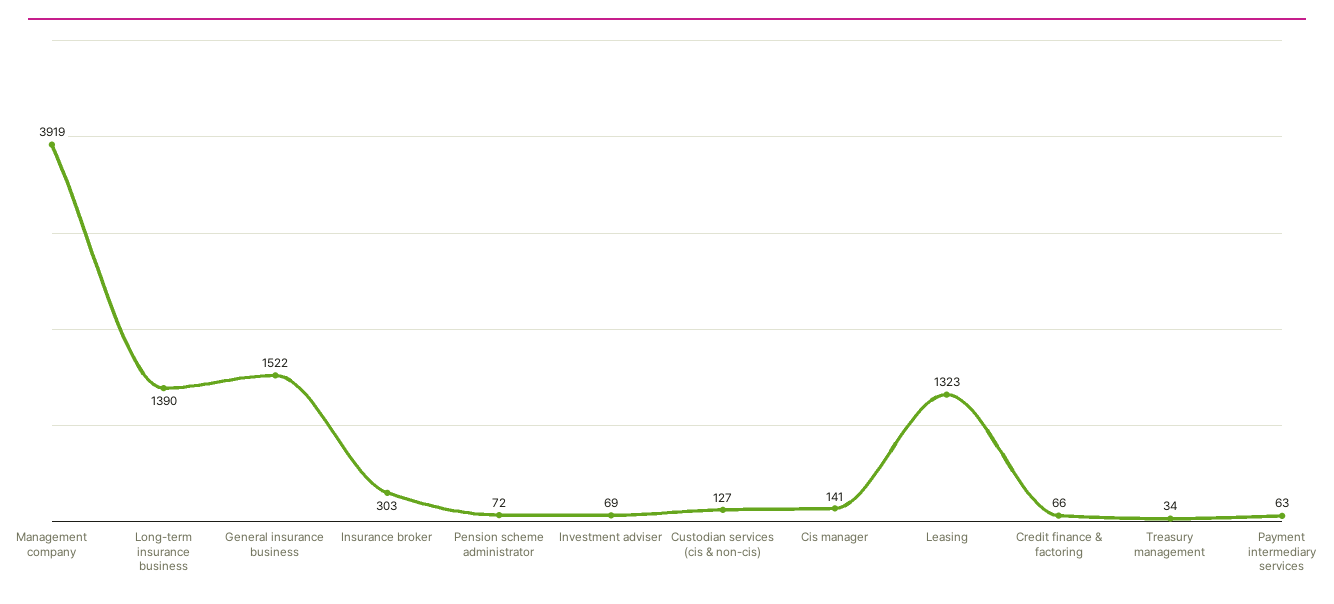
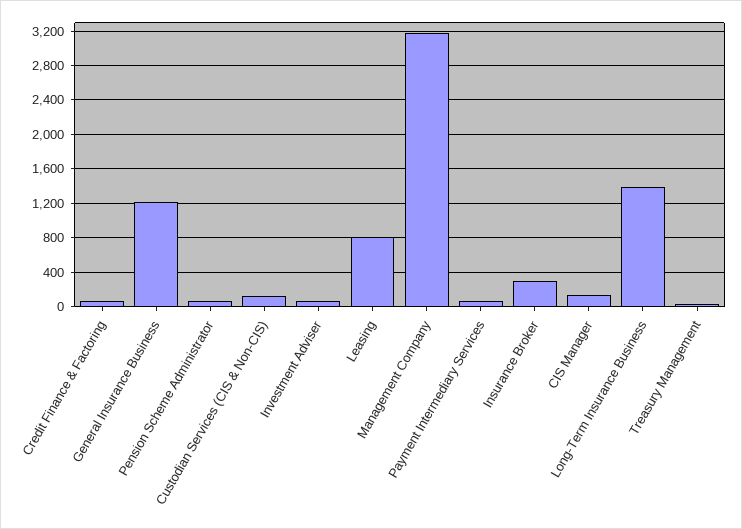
Management company: 3919 -> 3200
General insurance business: 1522 -> 1200
Leasing: 1323 -> 800

